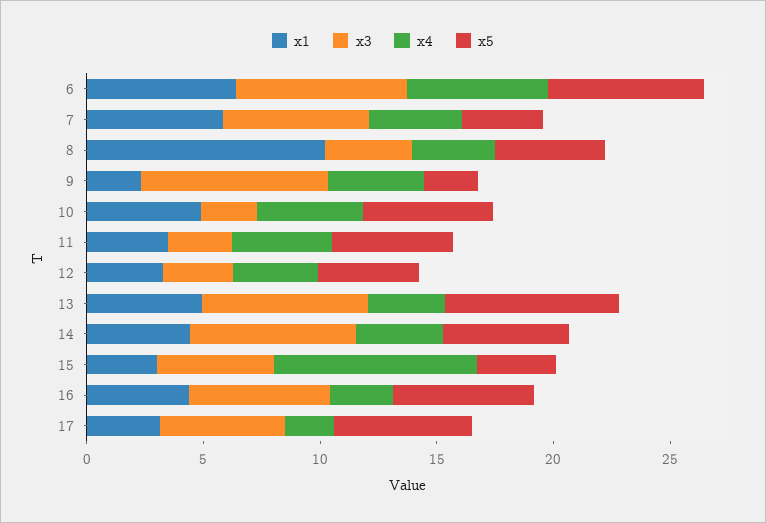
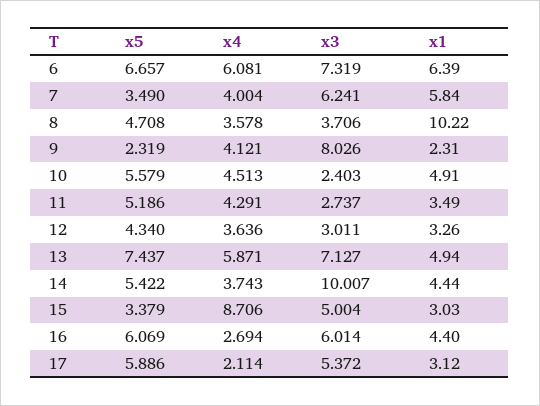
x4, 13: 3 -> 5.871
x3, 14: 7 -> 10.007

